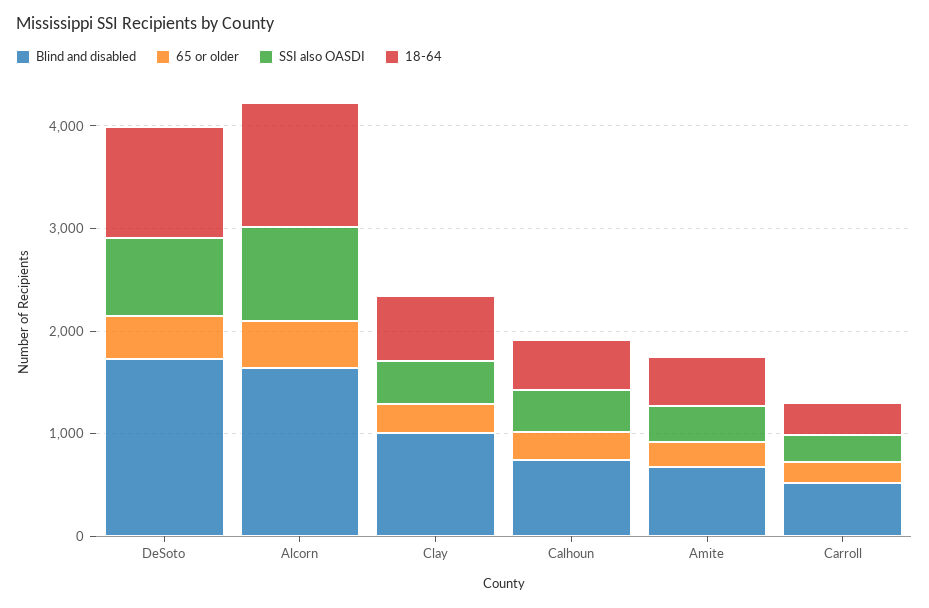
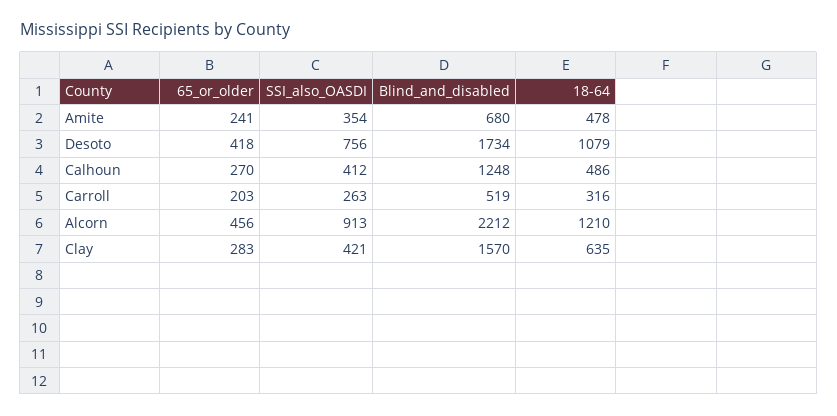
Blind and disabled, Alcorn: 1600 -> 2212
Blind and disabled, Clay: 1000 -> 1570
Blind and disabled, Calhoun: 800 -> 1248

